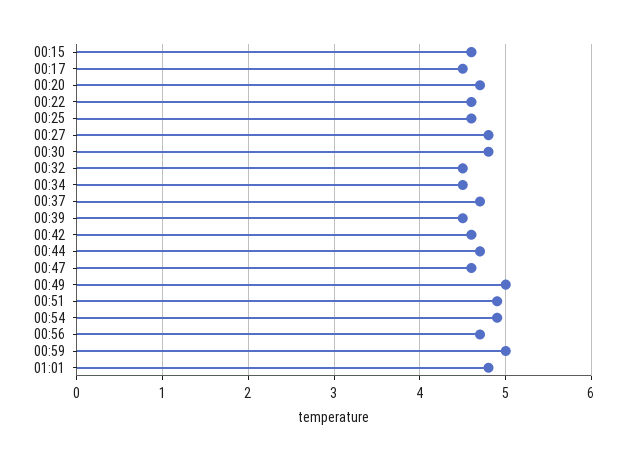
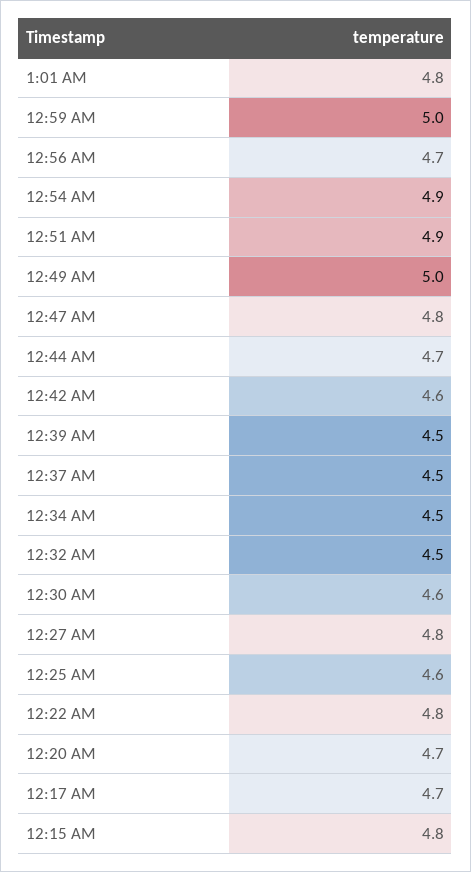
00:15: 4.6 -> 4.8
00:17: 4.5 -> 4.7
00:22: 4.6 -> 4.8
00:30: 4.8 -> 4.6
00:37: 4.7 -> 4.5
00:47: 4.6 -> 4.8

